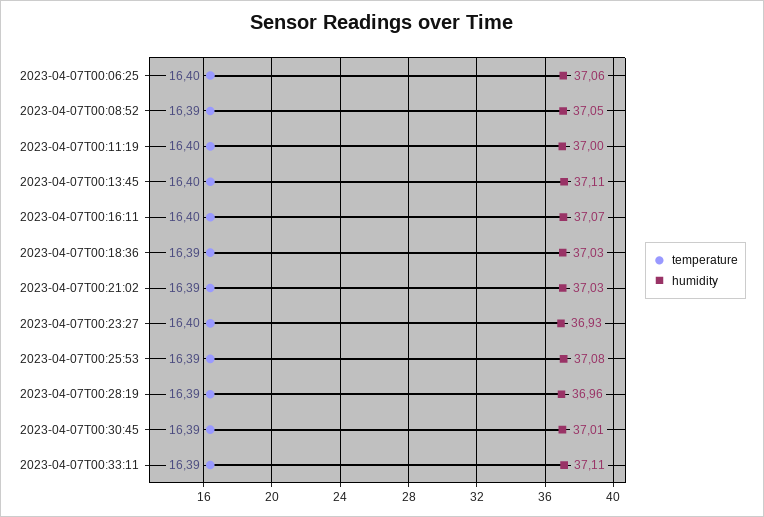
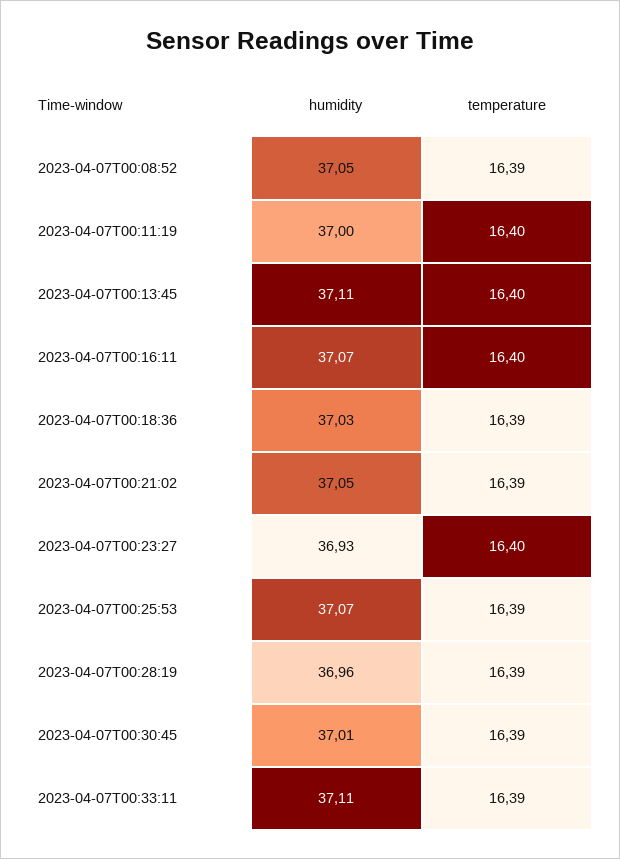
temperature, 2023-04-07T00:06:25: 16.4 -> none
humidity, 2023-04-07T00:06:25: 37.06 -> none
humidity, 2023-04-07T00:21:02: 37.03 -> 37.05
humidity, 2023-04-07T00:25:53: 37.08 -> 37.07

